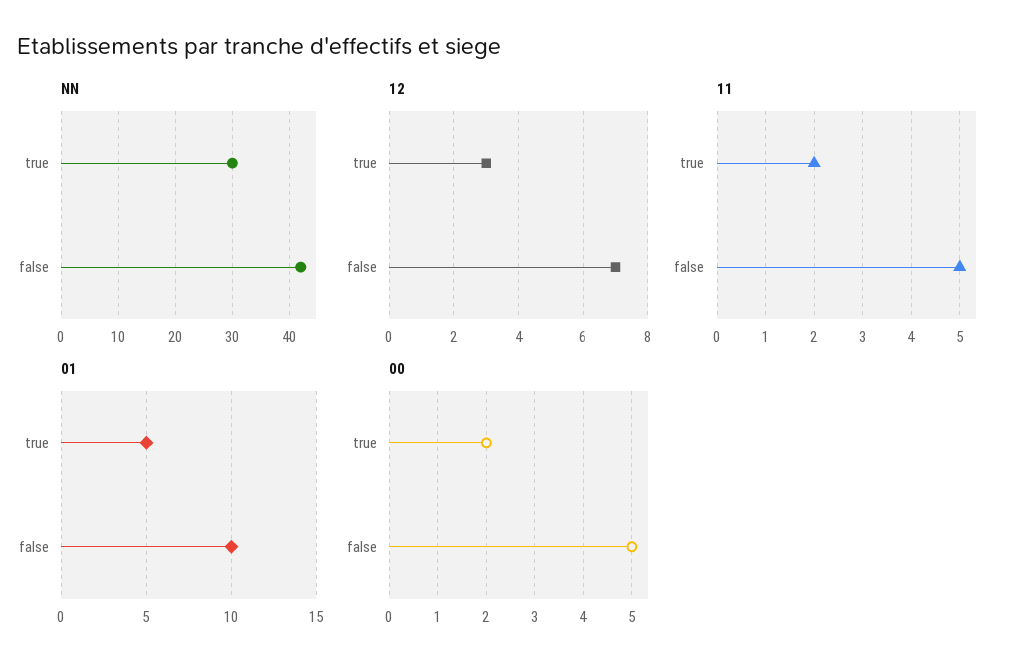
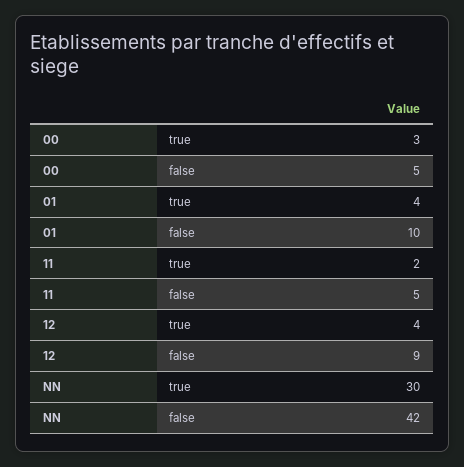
12, true: 3 -> 4
12, false: 7 -> 9
01, true: 5 -> 4
00, true: 2 -> 3

